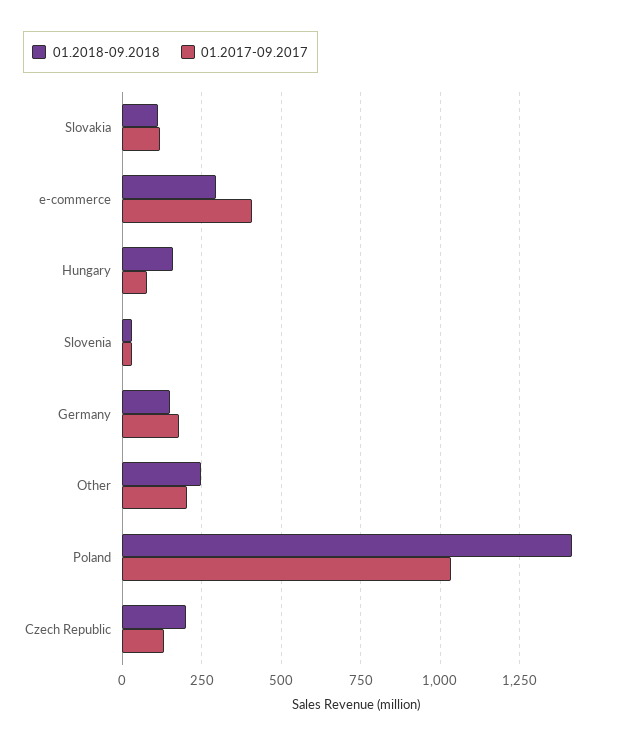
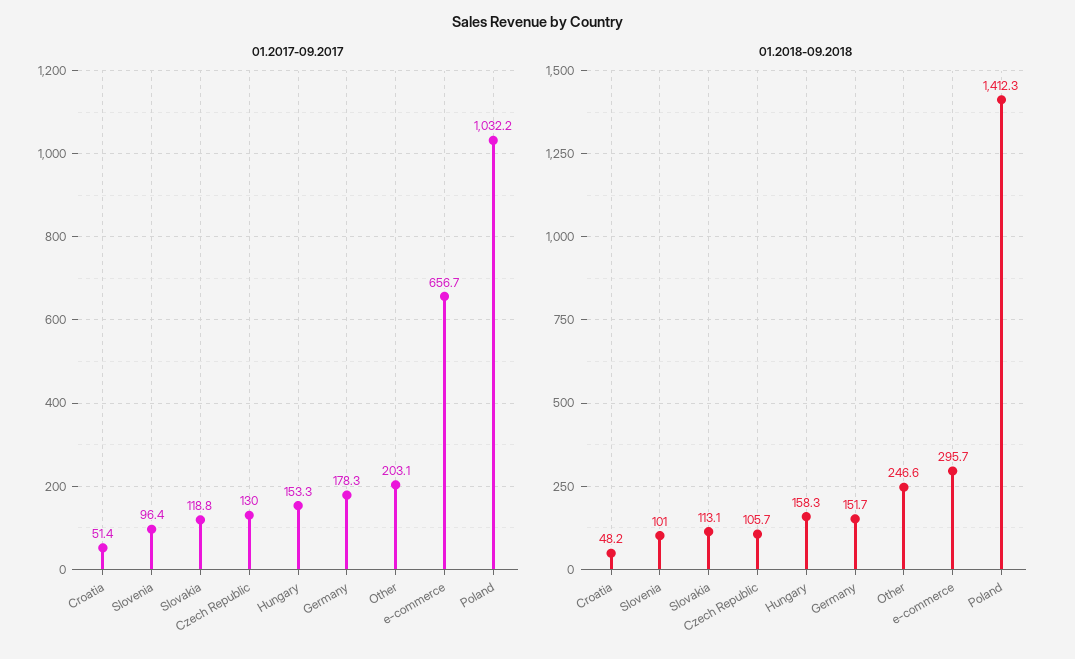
01.2017-09.2017, e-commerce: 400 -> 656.7
01.2017-09.2017, Hungary: 75 -> 153.3
01.2018-09.2018, Slovenia: 25 -> 101
01.2017-09.2017, Slovenia: 25 -> 96.4
01.2018-09.2018, Czech Republic: 200 -> 105.7
01.2017-09.2017, Croatia: none -> 51.4
01.2018-09.2018, Croatia: none -> 48.2

